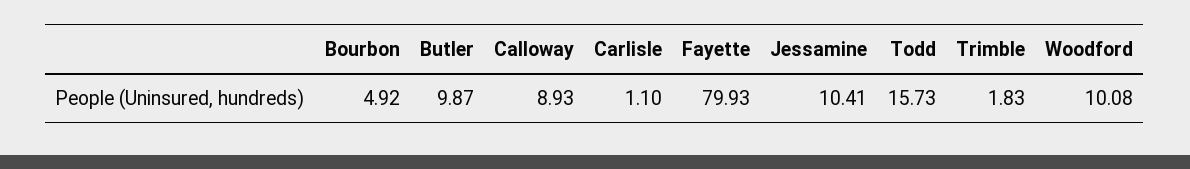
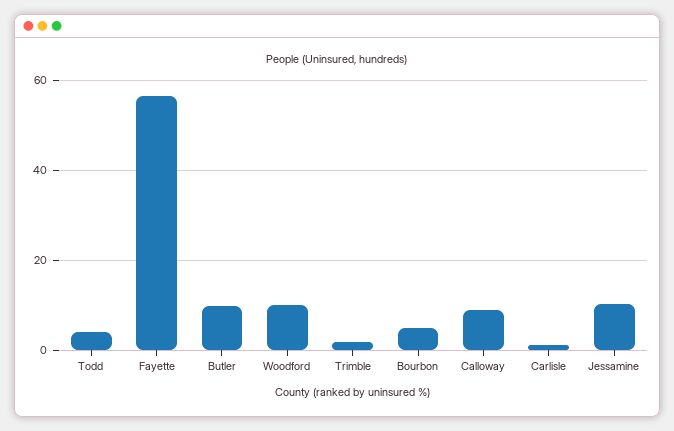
Fayette: 79.93 -> 56
Todd: 15.73 -> 4

